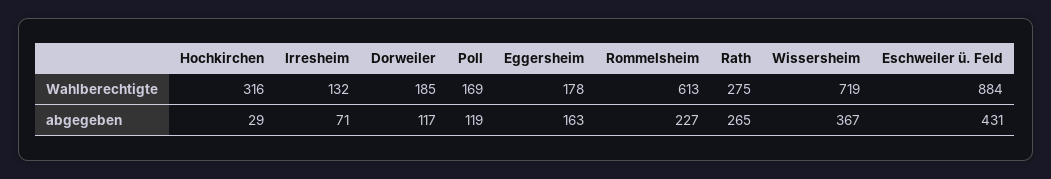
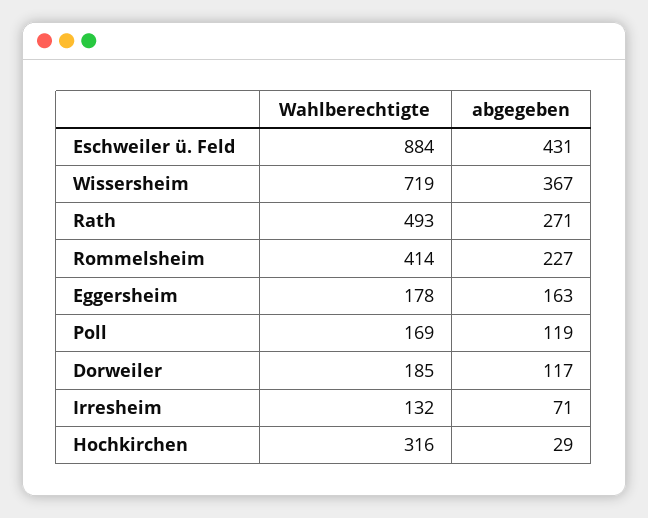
Rommelsheim, Wahlberechtigte: 613 -> 414
Rath, Wahlberechtigte: 275 -> 493
Rath, abgegeben: 265 -> 271

